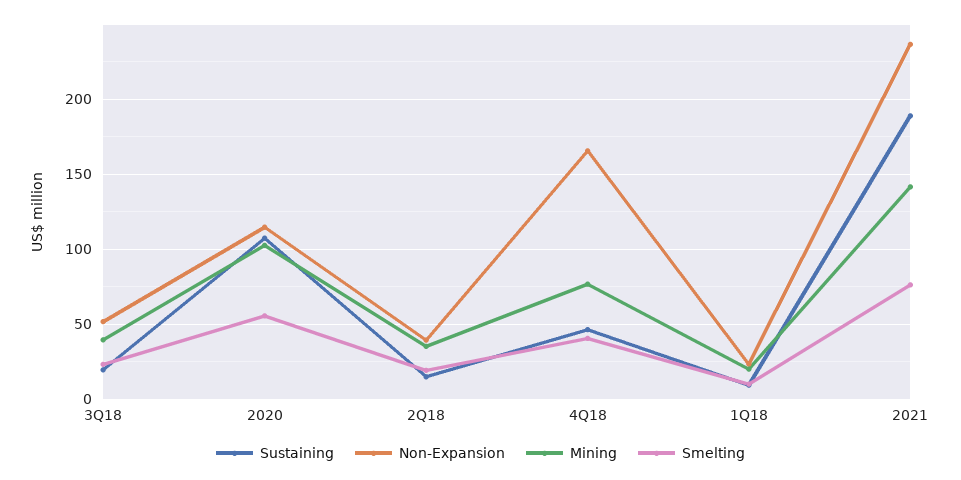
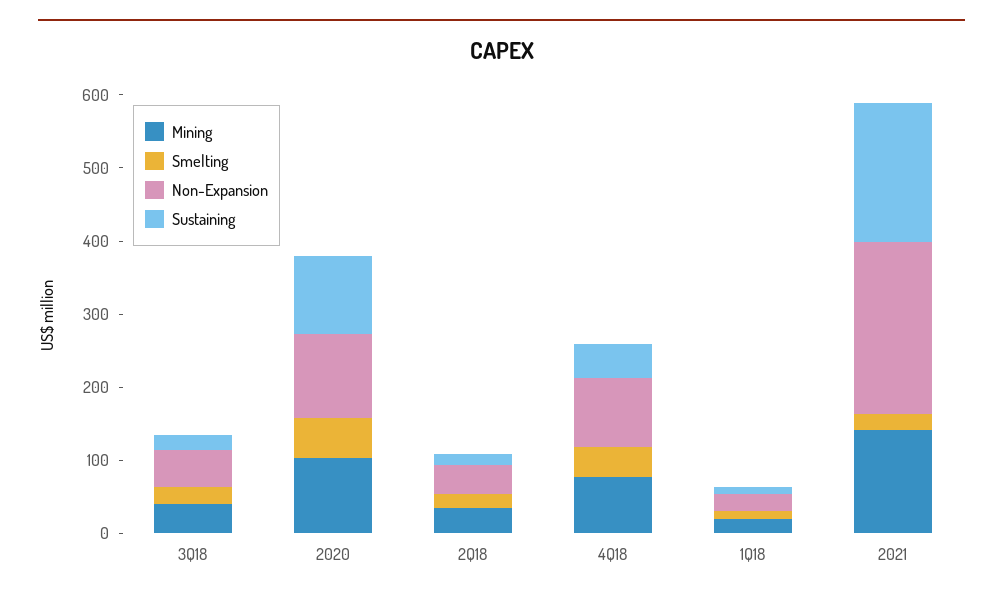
Non-Expansion, 4Q18: 165 -> 100
Smelting, 2021: 75 -> 20

